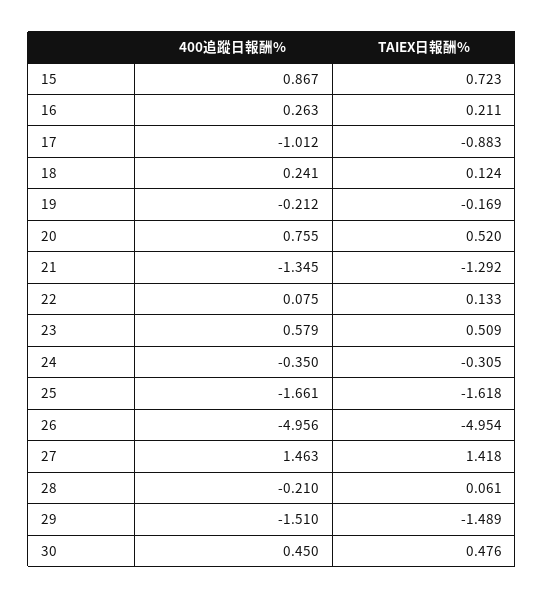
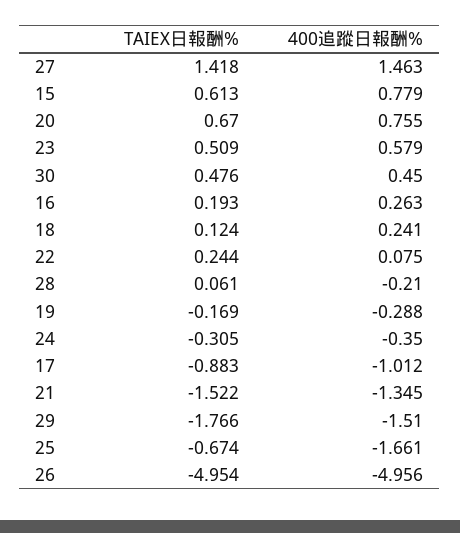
400追蹤日報酬%, 15: 0.867 -> 0.779
TAIEX日報酬%, 15: 0.723 -> 0.613
TAIEX日報酬%, 16: 0.211 -> 0.193
400追蹤日報酬%, 19: -0.212 -> -0.288
TAIEX日報酬%, 20: 0.52 -> 0.67
TAIEX日報酬%, 21: -1.292 -> -1.522
TAIEX日報酬%, 22: 0.133 -> 0.244
TAIEX日報酬%, 25: -1.618 -> -0.674
TAIEX日報酬%, 29: -1.489 -> -1.766

